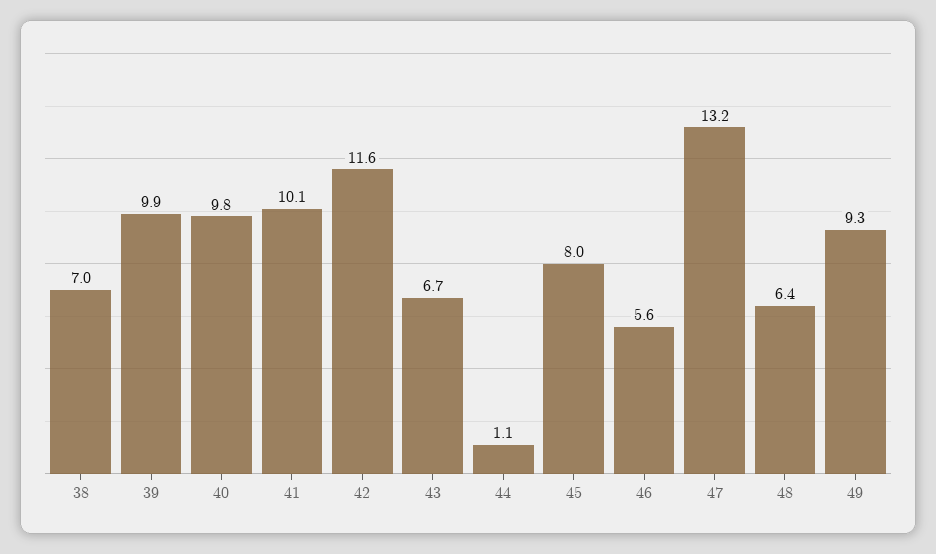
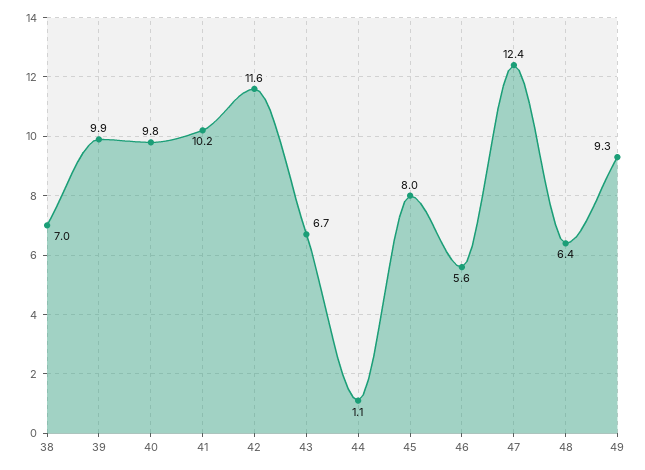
41: 10.1 -> 10.2
47: 13.2 -> 12.4

